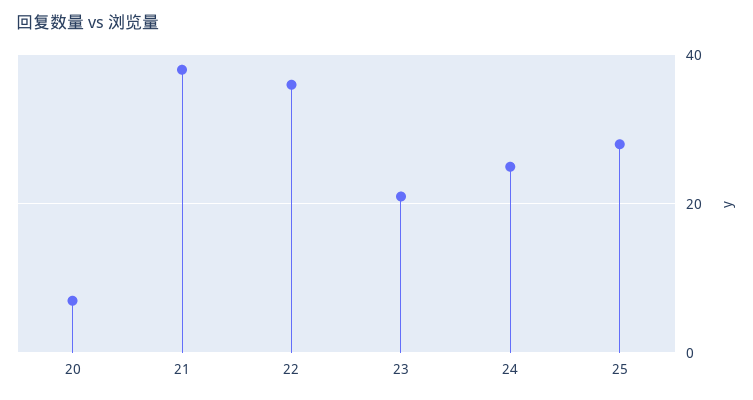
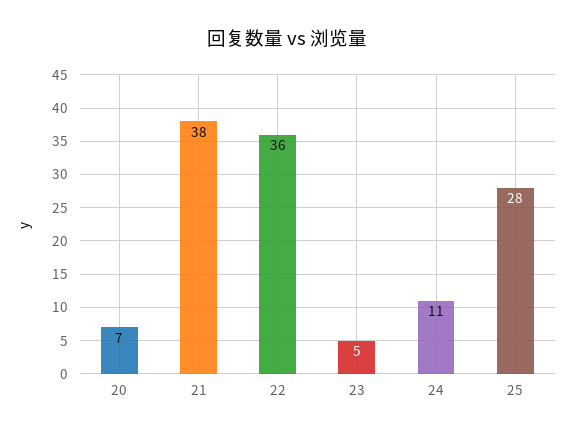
23: 20 -> 5
24: 25 -> 11

